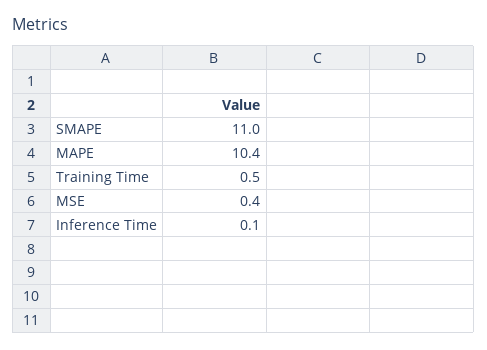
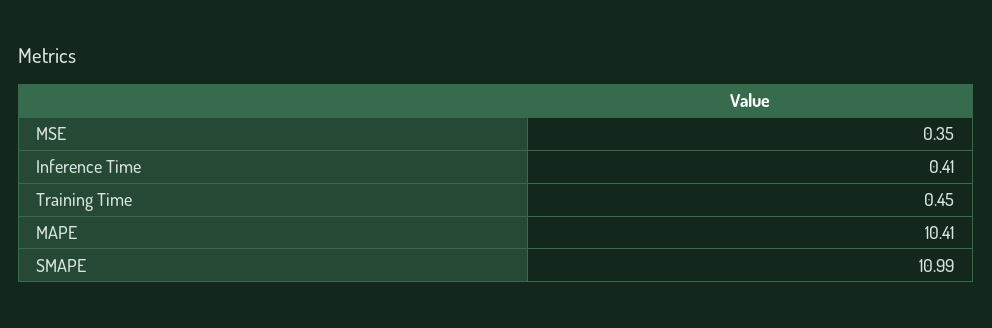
Inference Time: 0.1 -> 0.41

